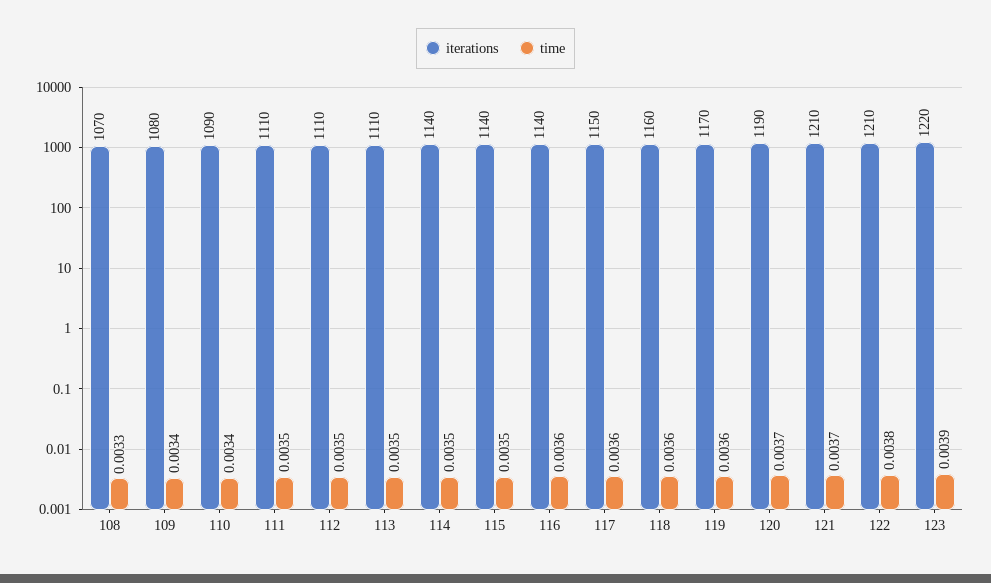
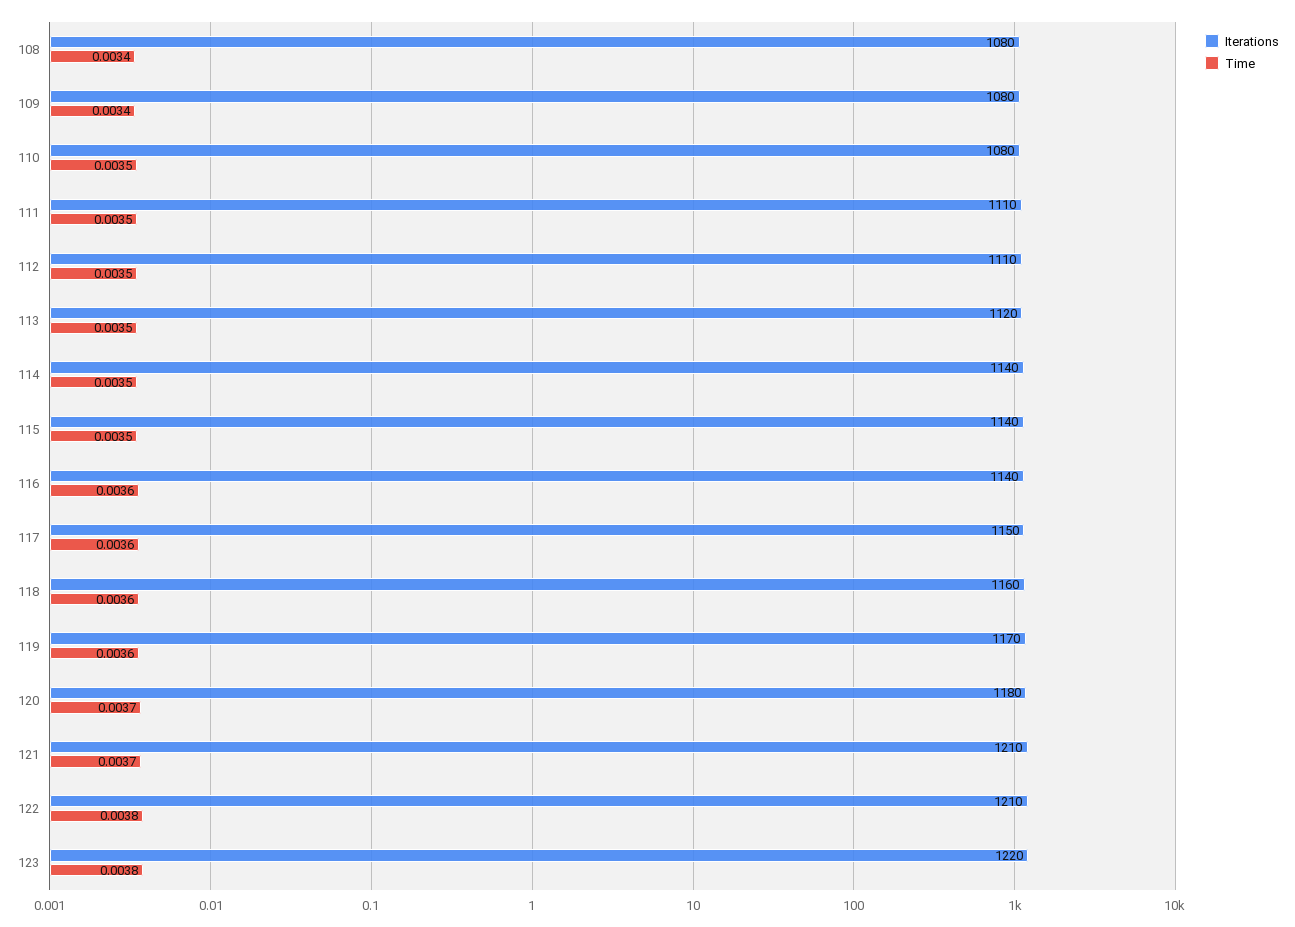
iterations, 108: 1070 -> 1080
time, 108: 0.0033 -> 0.0034
iterations, 110: 1090 -> 1080
time, 110: 0.0034 -> 0.0035
iterations, 113: 1110 -> 1120
iterations, 120: 1190 -> 1180
time, 123: 0.0039 -> 0.0038

